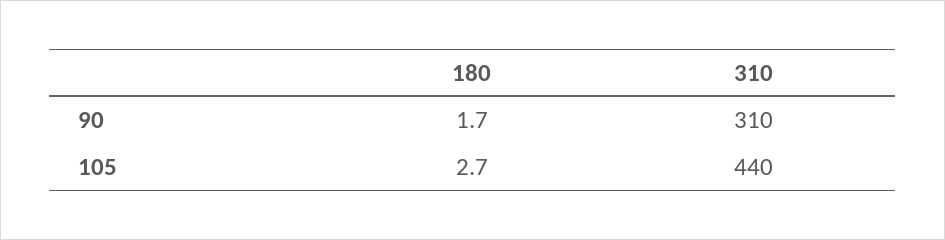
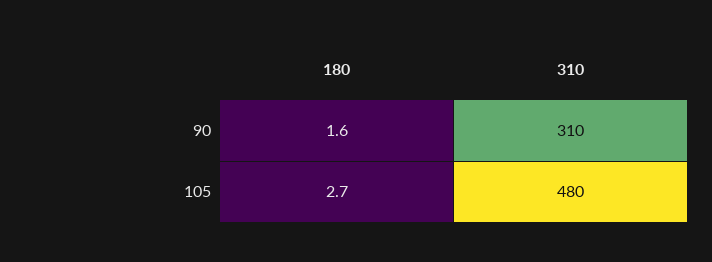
180, 90: 1.7 -> 1.6
310, 105: 440 -> 480

